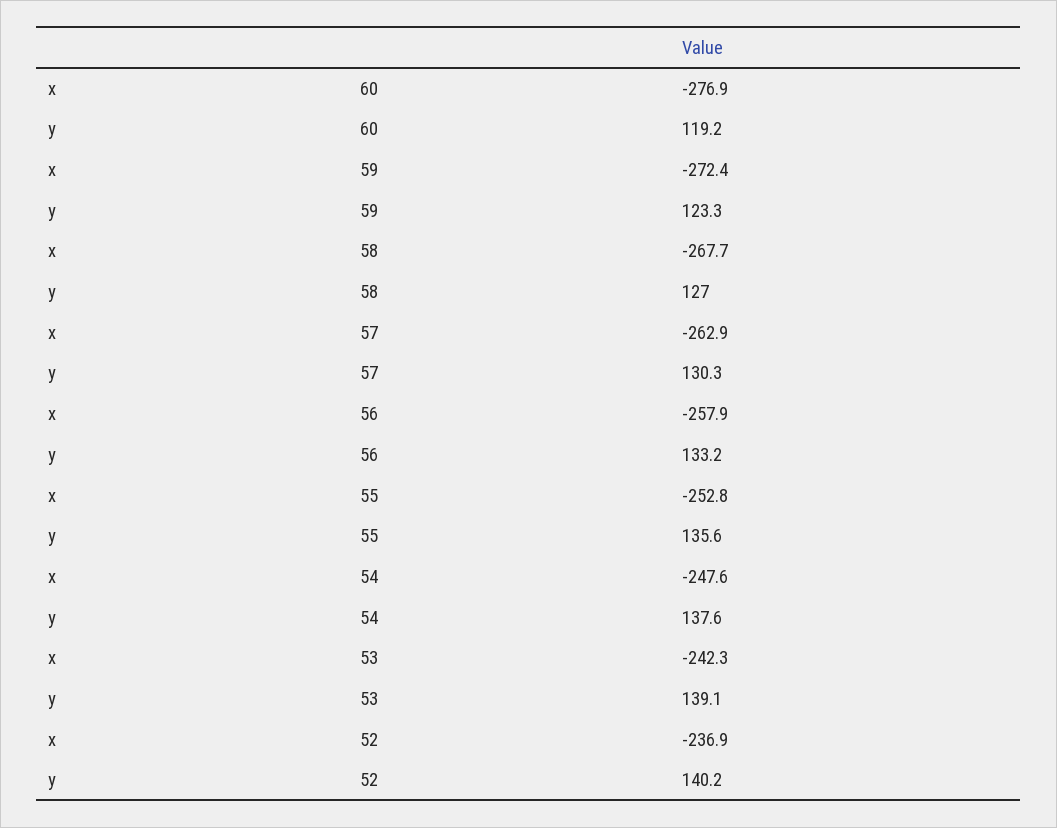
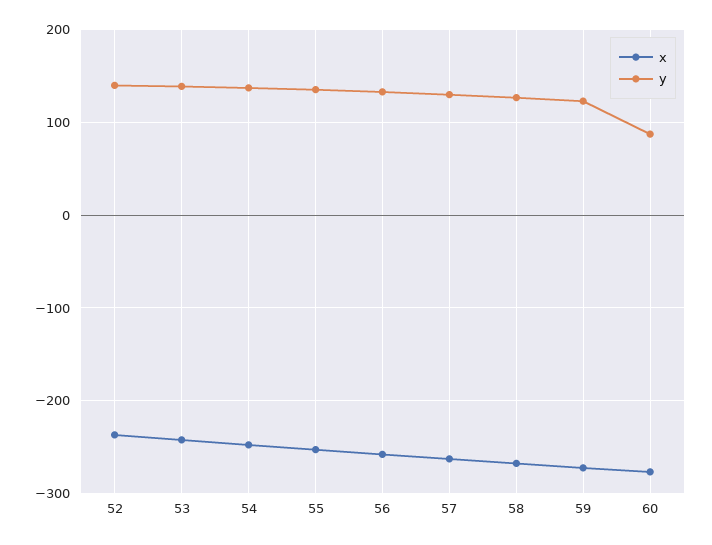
y, 60: 119.2 -> 90

